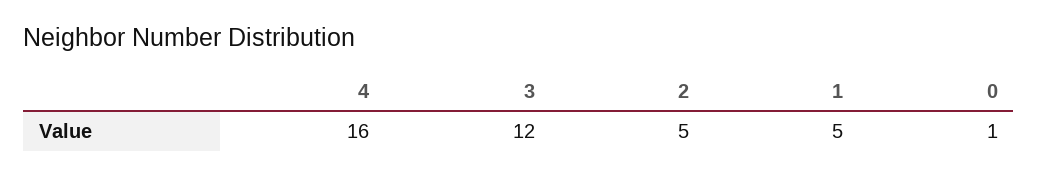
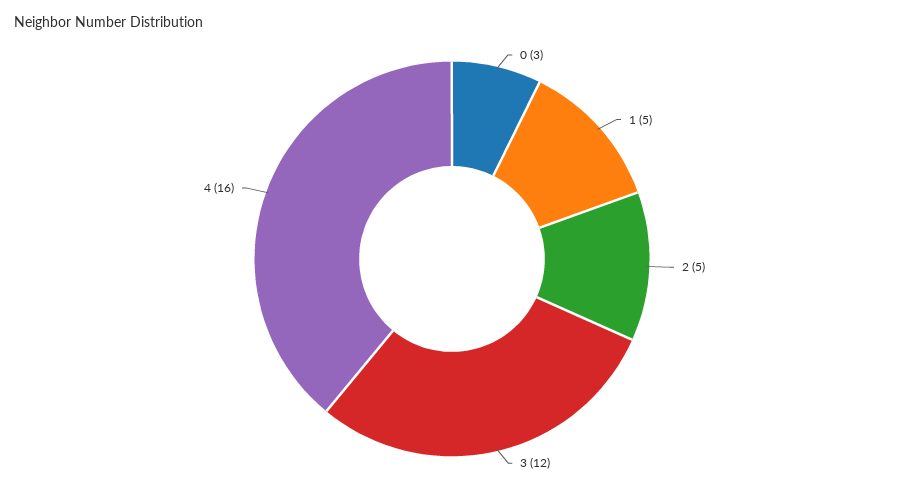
0: 1 -> 3

